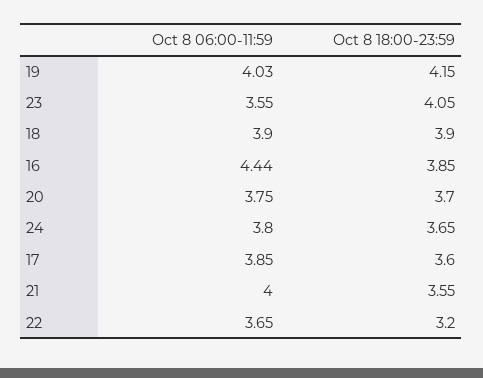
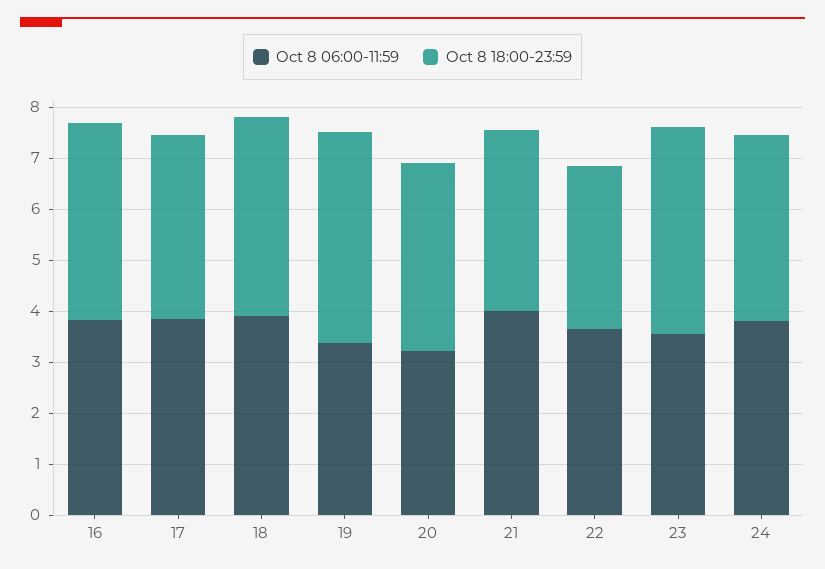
Oct 8 06:00-11:59, 19: 4.03 -> 3.4
Oct 8 06:00-11:59, 16: 4.44 -> 3.8
Oct 8 06:00-11:59, 20: 3.75 -> 3.2

